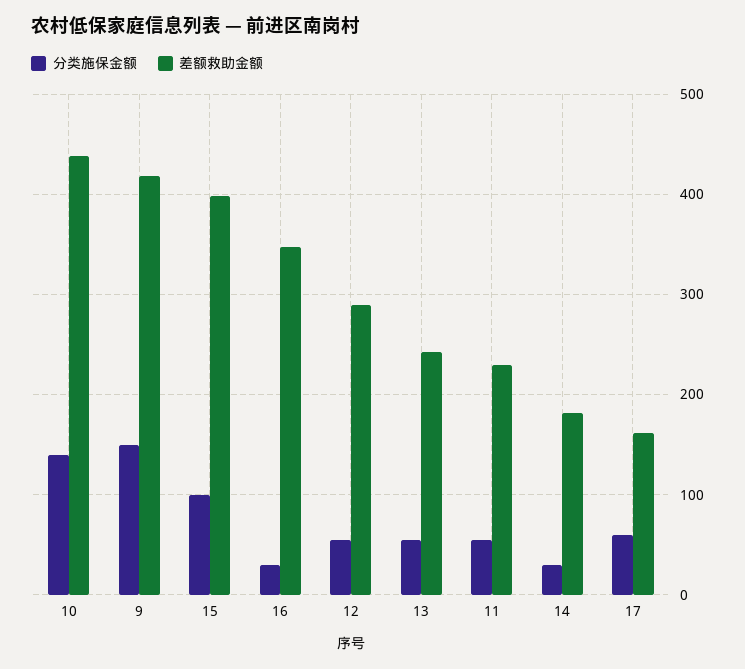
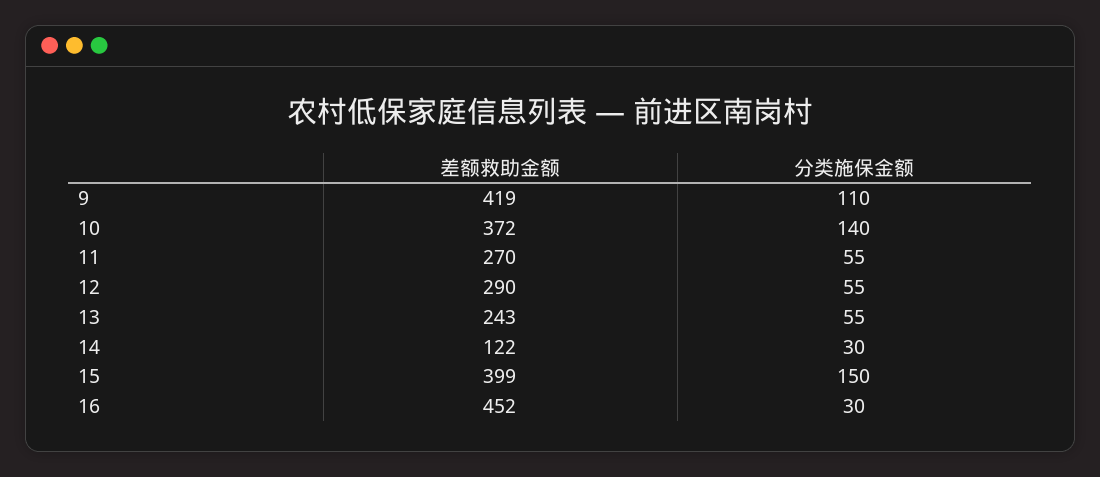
差额救助金额, 10: 440 -> 372
分类施保金额, 9: 150 -> 110
分类施保金额, 15: 100 -> 150
差额救助金额, 16: 350 -> 452
差额救助金额, 11: 230 -> 270
差额救助金额, 14: 180 -> 122
分类施保金额, 17: 60 -> none
差额救助金额, 17: 160 -> none

